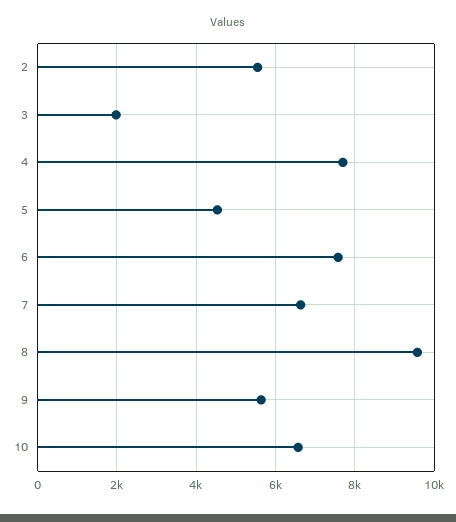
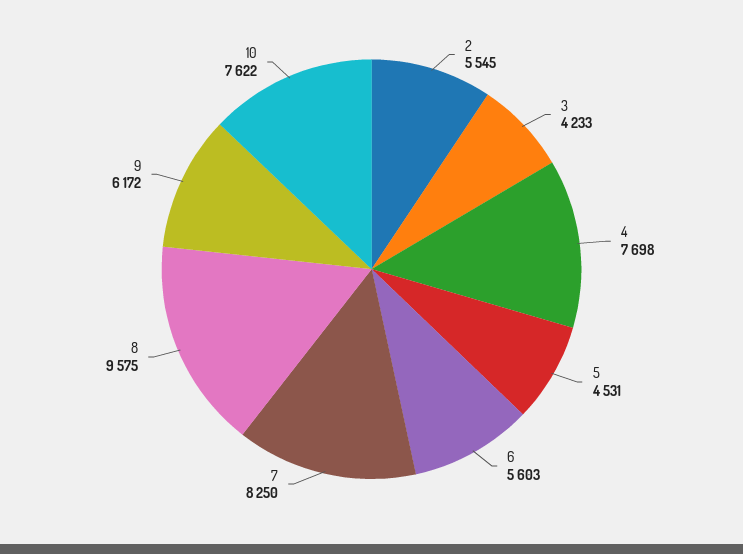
3: 2000 -> 4233
6: 7600 -> 5603
7: 6600 -> 8250
9: 5600 -> 6172
10: 6600 -> 7622

